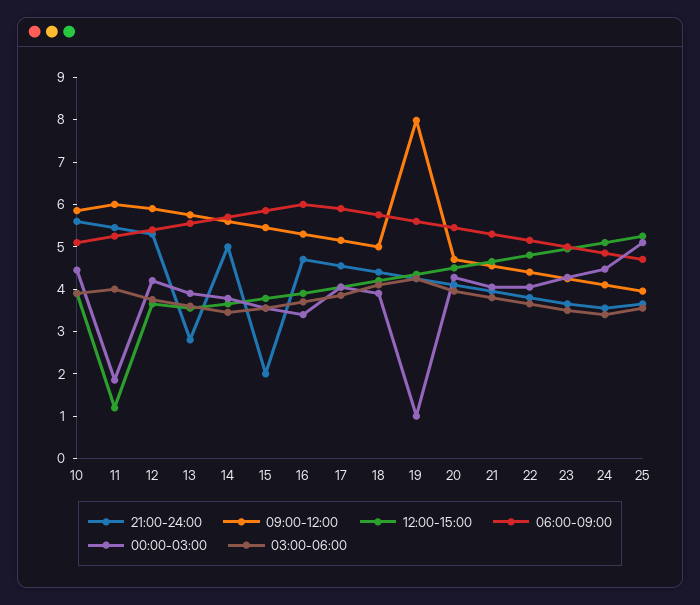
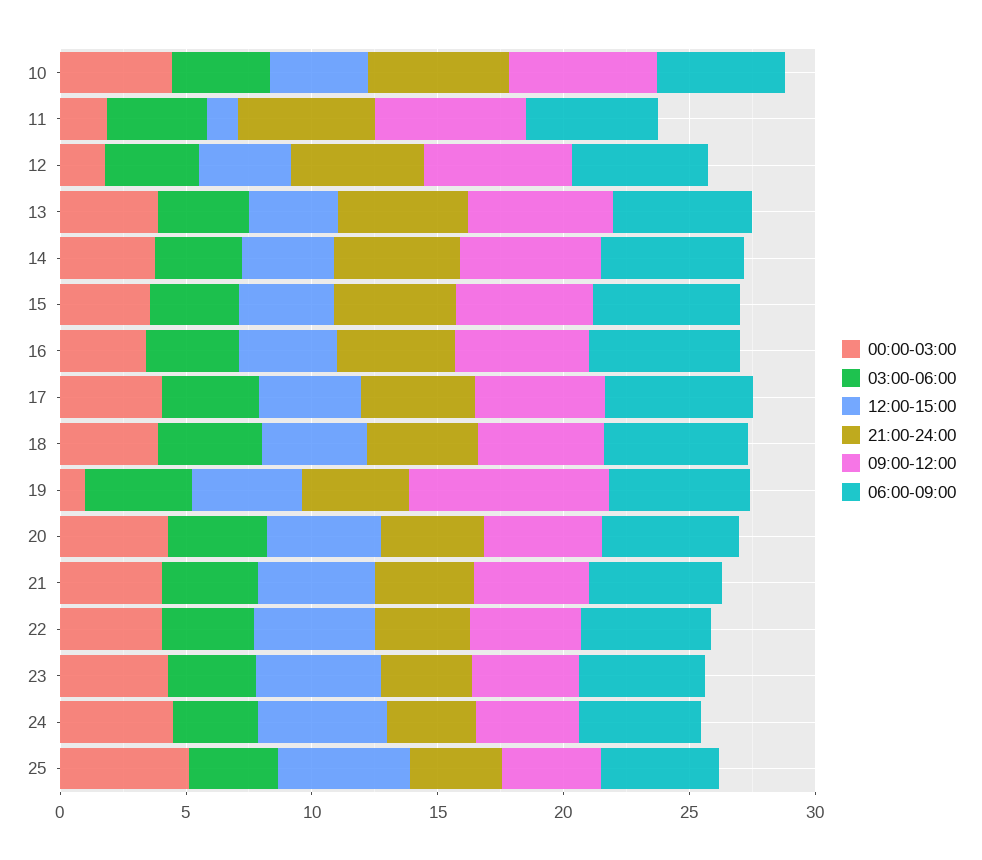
00:00-03:00, 12: 4.2 -> 2
21:00-24:00, 13: 2.8 -> 5
21:00-24:00, 15: 2 -> 5

